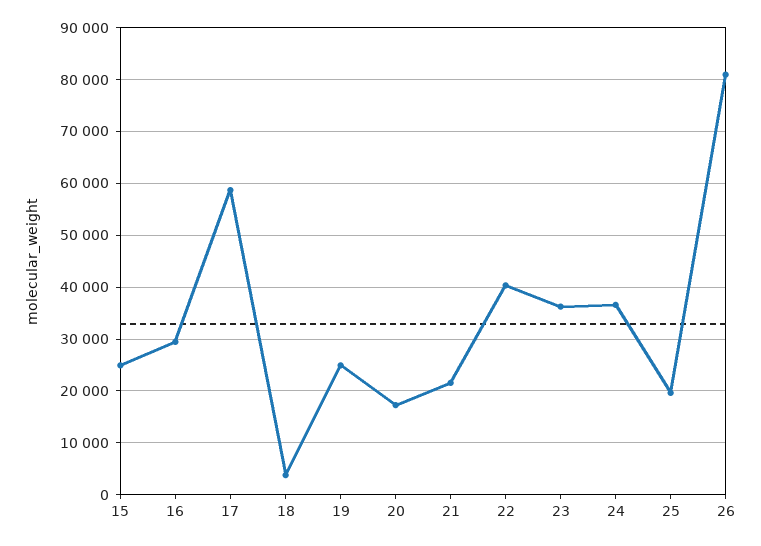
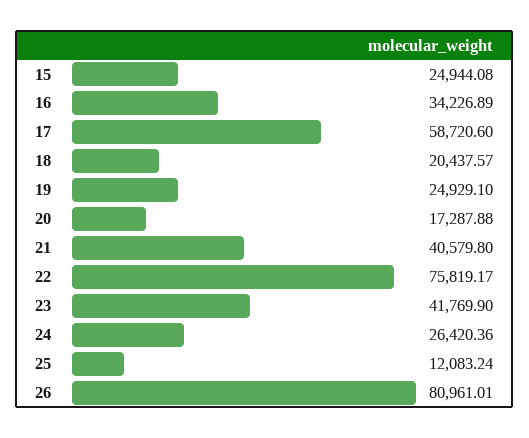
16: 30000 -> 34226.89
18: 4000 -> 20437.57
21: 22000 -> 40579.8
22: 40000 -> 75819.17
23: 36000 -> 41769.9
24: 36000 -> 26420.36
25: 20000 -> 12083.24

